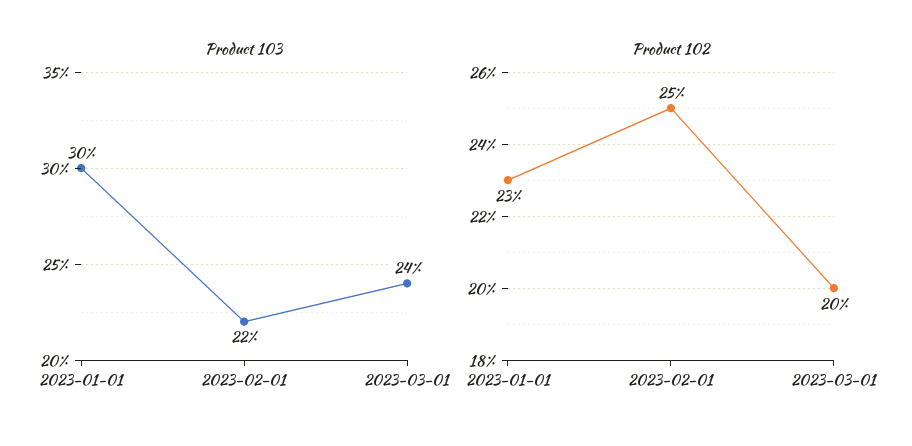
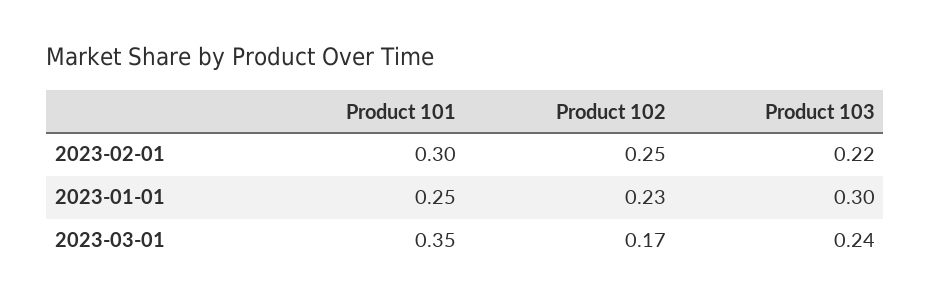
Product 102, 2023-03-01: 0.2 -> 0.17
Product 101, 2023-02-01: none -> 0.3
Product 101, 2023-01-01: none -> 0.25
Product 101, 2023-03-01: none -> 0.35

